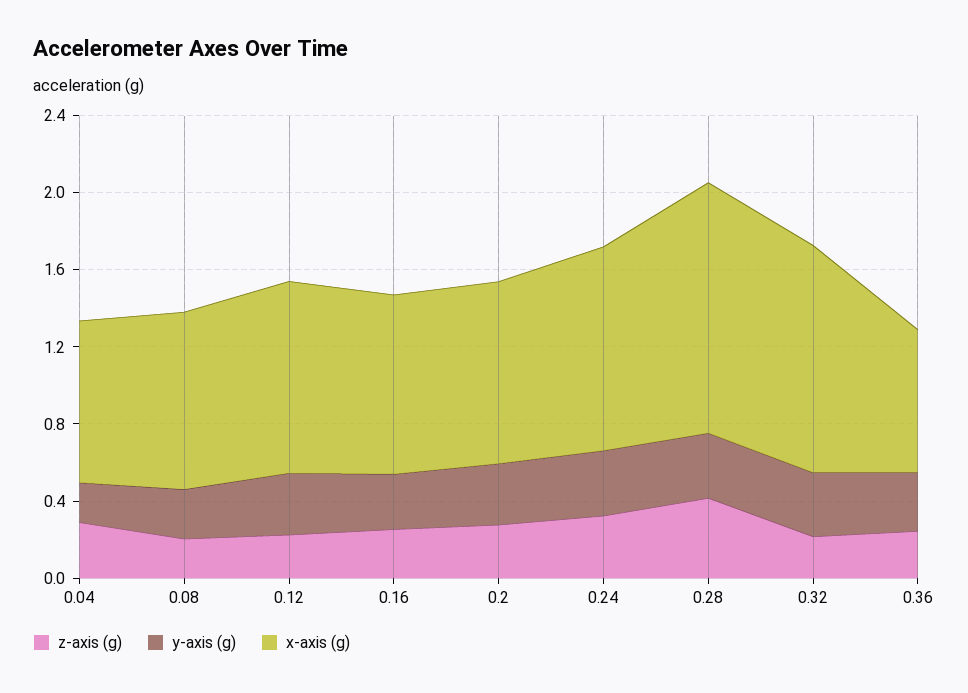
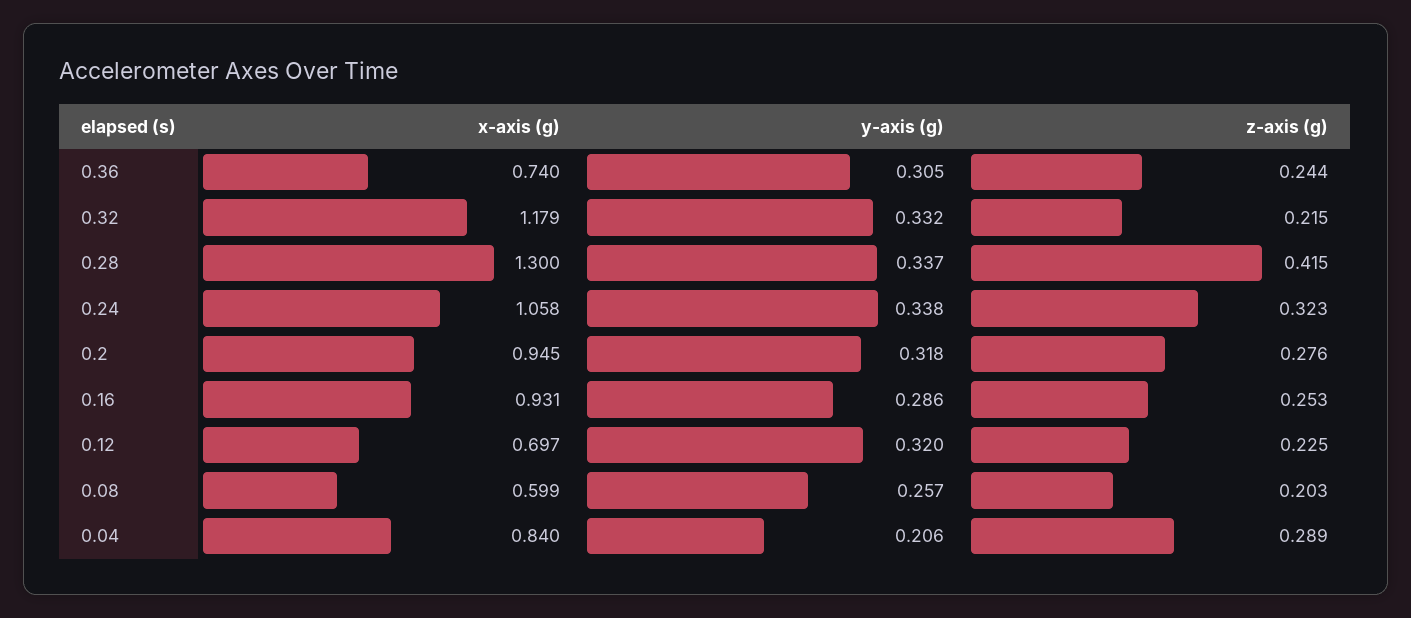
x-axis (g), 0.08: 0.9 -> 0.599
x-axis (g), 0.12: 1 -> 0.697

